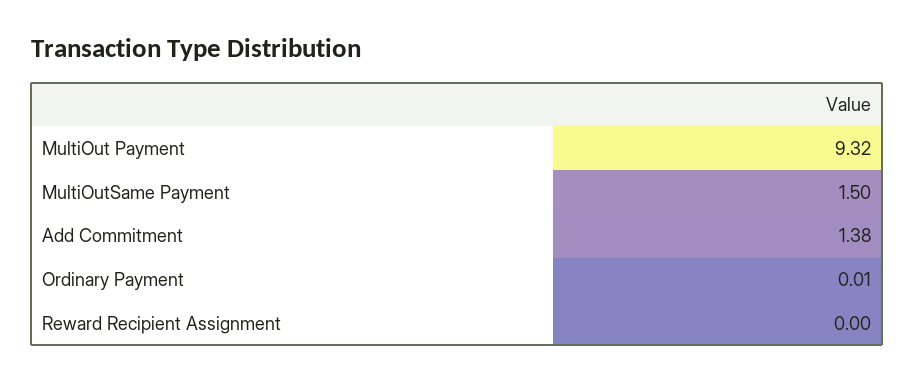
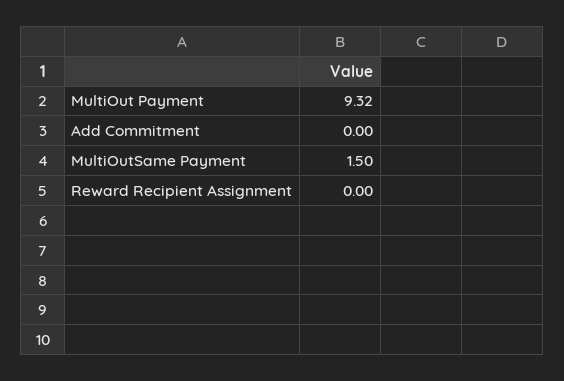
Add Commitment: 1.38 -> 0
Ordinary Payment: 0.01 -> none

